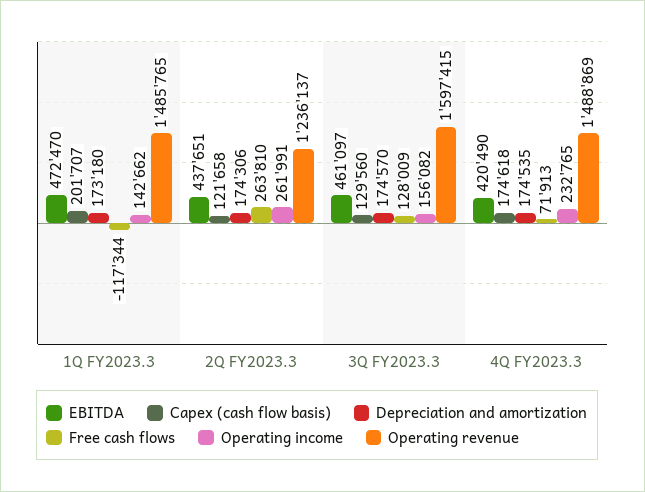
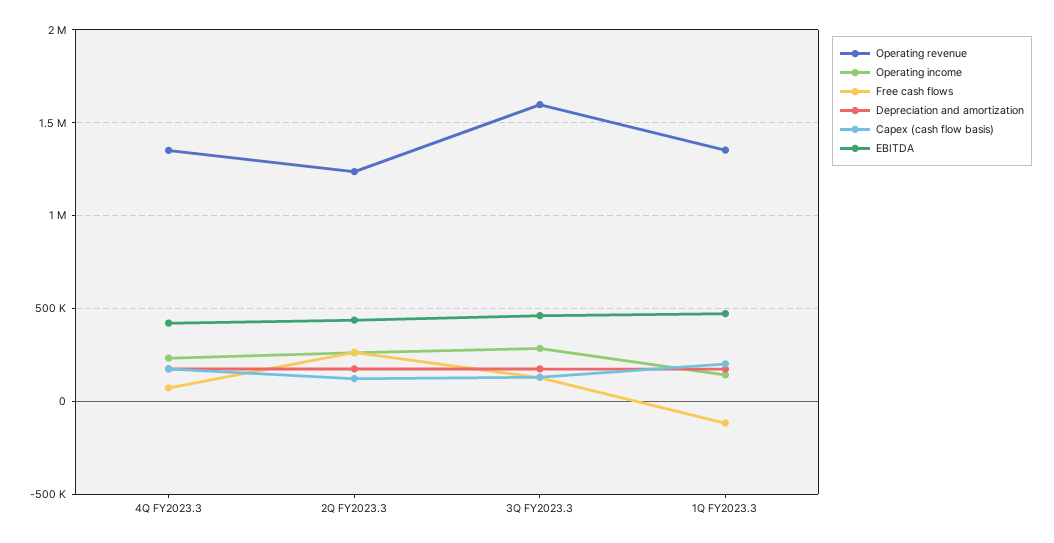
Operating revenue, 1Q FY2023.3: 1485765 -> 1350000
Operating income, 3Q FY2023.3: 156082 -> 300000
Operating revenue, 4Q FY2023.3: 1488869 -> 1350000

